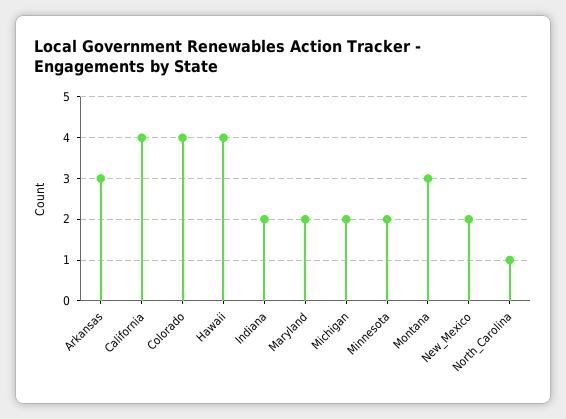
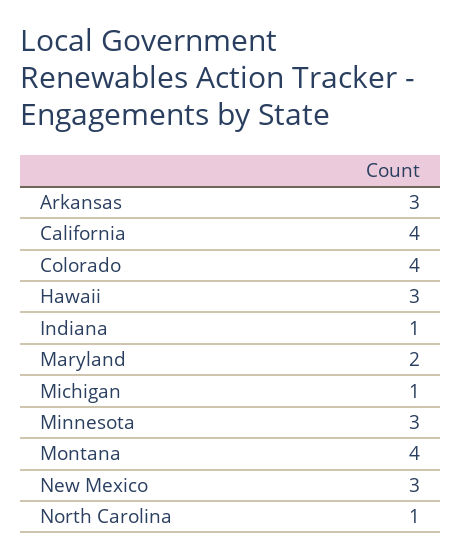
Hawaii: 4 -> 3
Indiana: 2 -> 1
Michigan: 2 -> 1
Minnesota: 2 -> 3
Montana: 3 -> 4
New_Mexico: 2 -> 3

